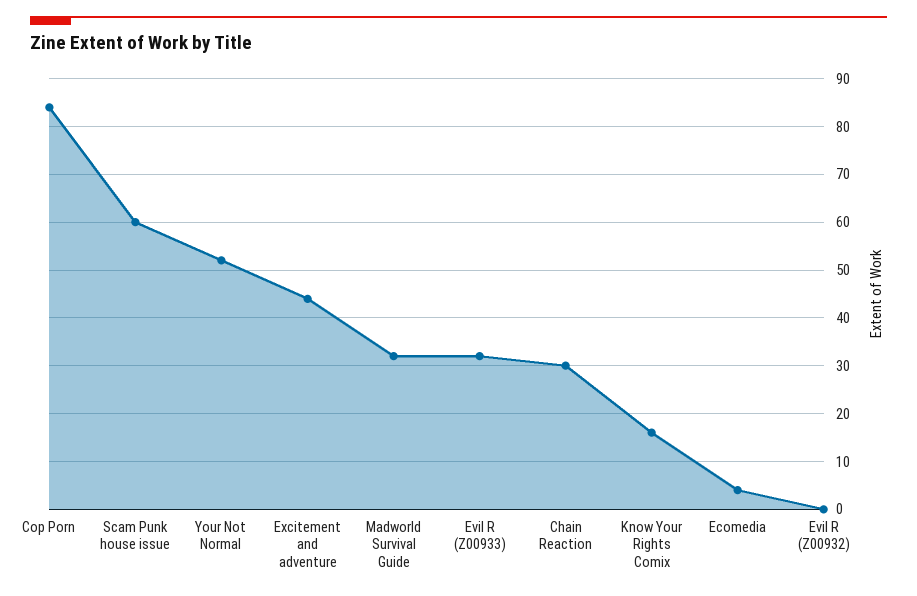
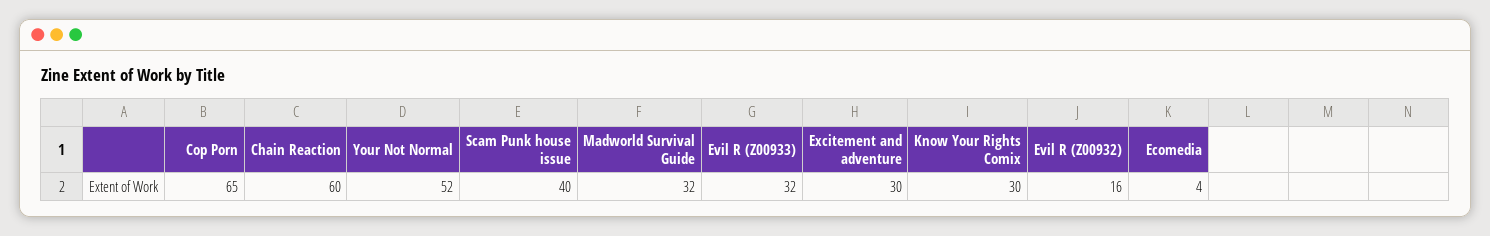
Cop Porn: 85 -> 65
Scam Punk house issue: 60 -> 40
Excitement and adventure: 45 -> 30
Chain Reaction: 30 -> 60
Know Your Rights Comix: 15 -> 30
Evil R (Z00932): 0 -> 16

